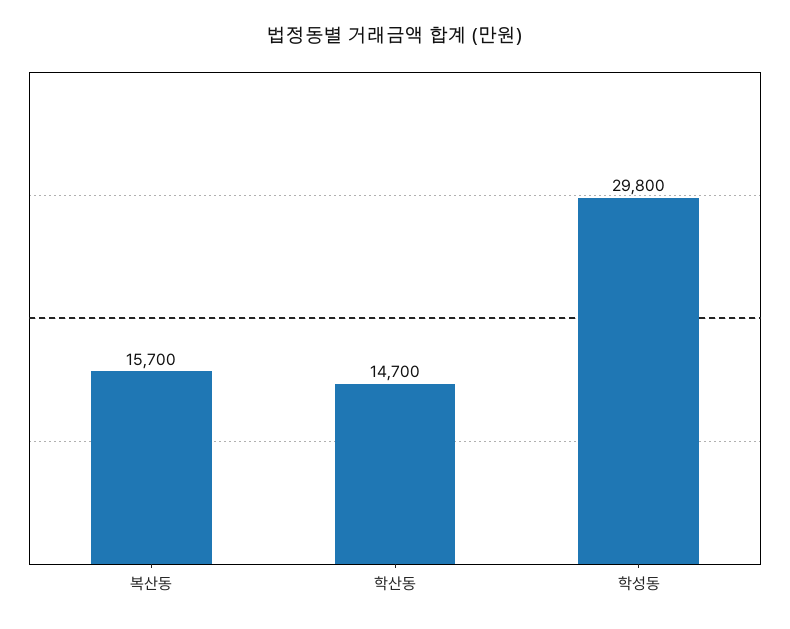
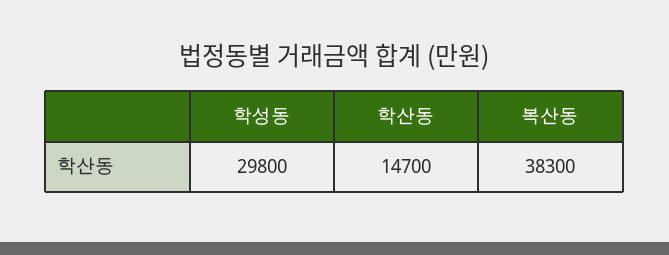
복산동: 15700 -> 38300

